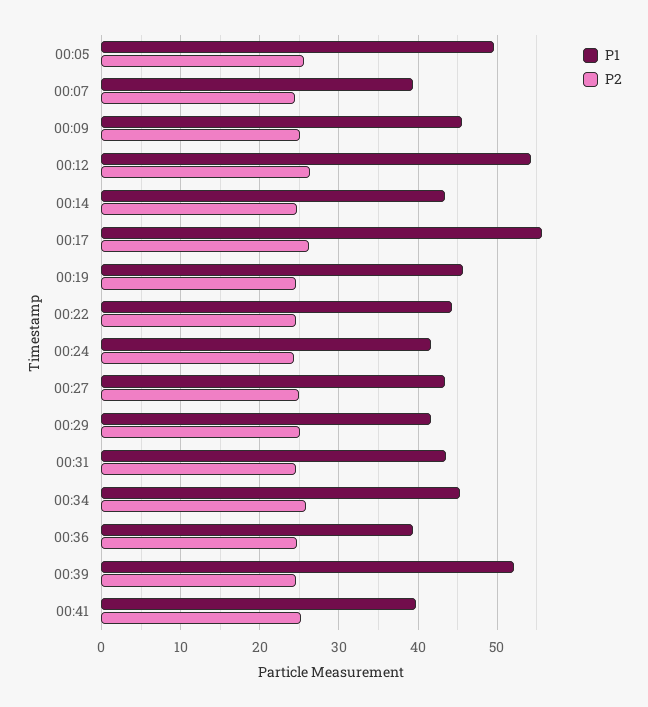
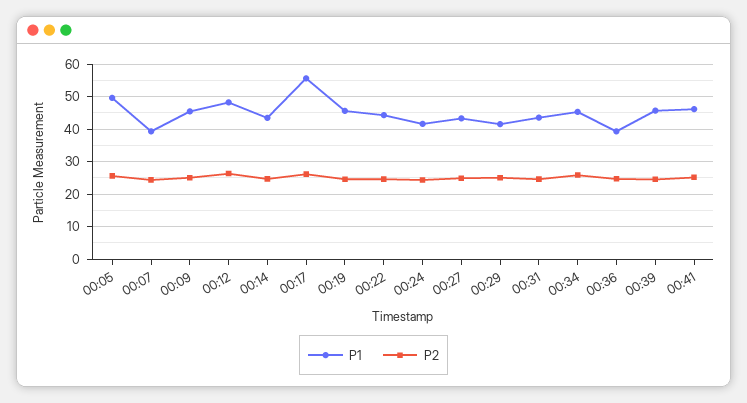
P1, 00:12: 54 -> 48
P1, 00:39: 52 -> 46
P1, 00:41: 40 -> 46

